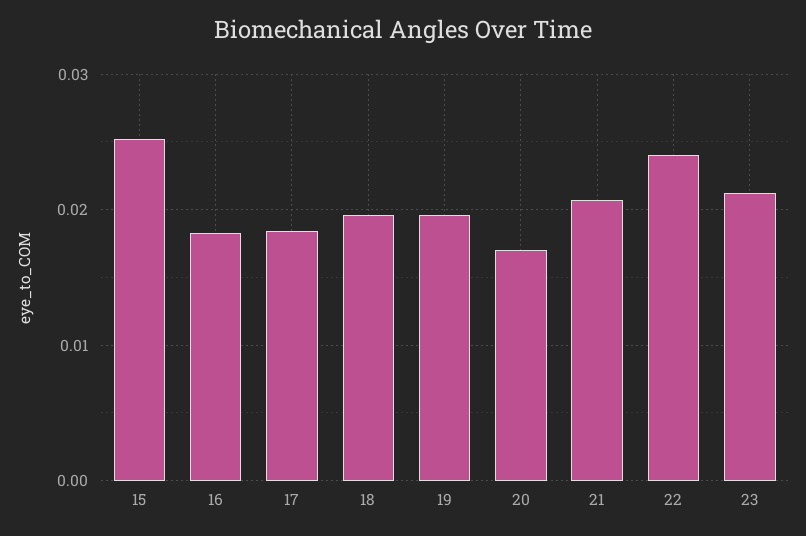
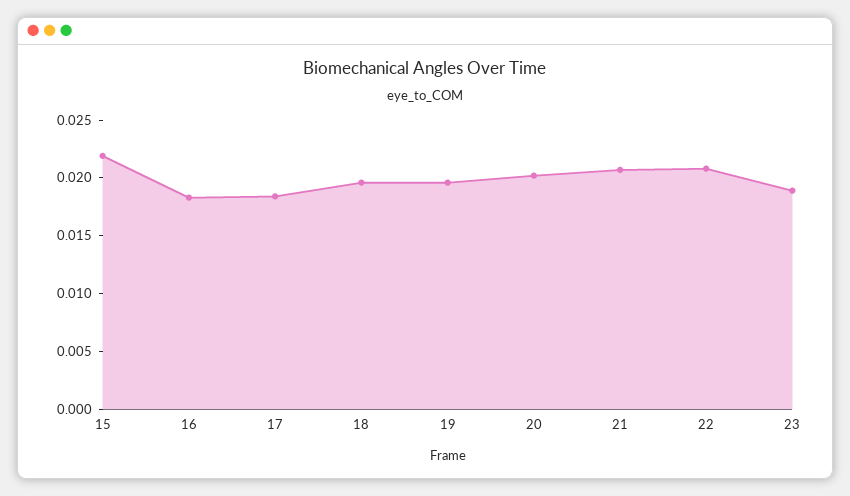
15: 0.025 -> 0.022
20: 0.017 -> 0.02
22: 0.024 -> 0.021
23: 0.021 -> 0.019

